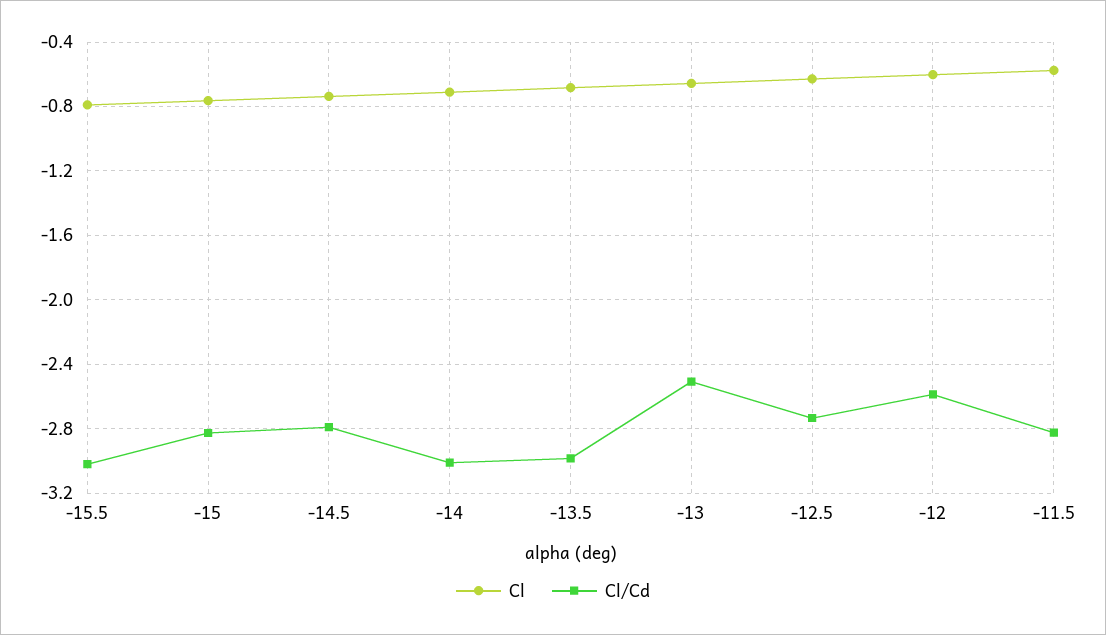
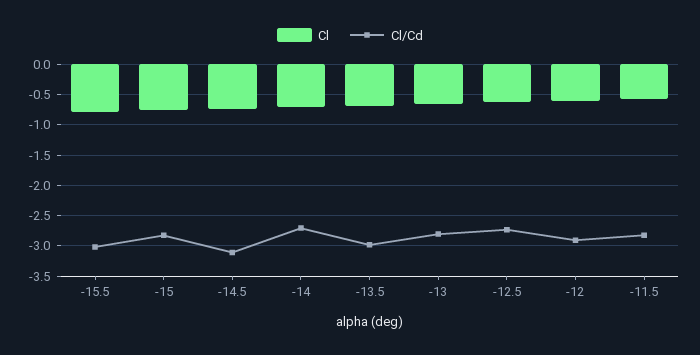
Cl/Cd, -14.5: -2.8 -> -3.1
Cl/Cd, -14: -3 -> -2.7
Cl/Cd, -13: -2.5 -> -2.8
Cl/Cd, -12: -2.6 -> -2.9

